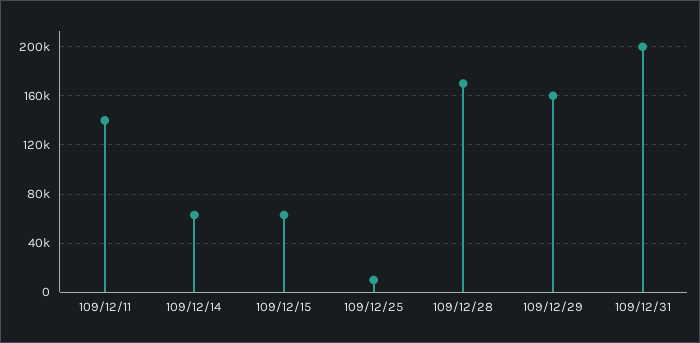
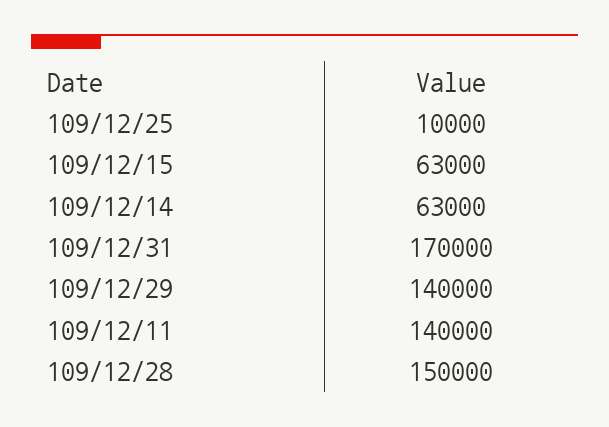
109/12/28: 170000 -> 150000
109/12/29: 160000 -> 140000
109/12/31: 200000 -> 170000

